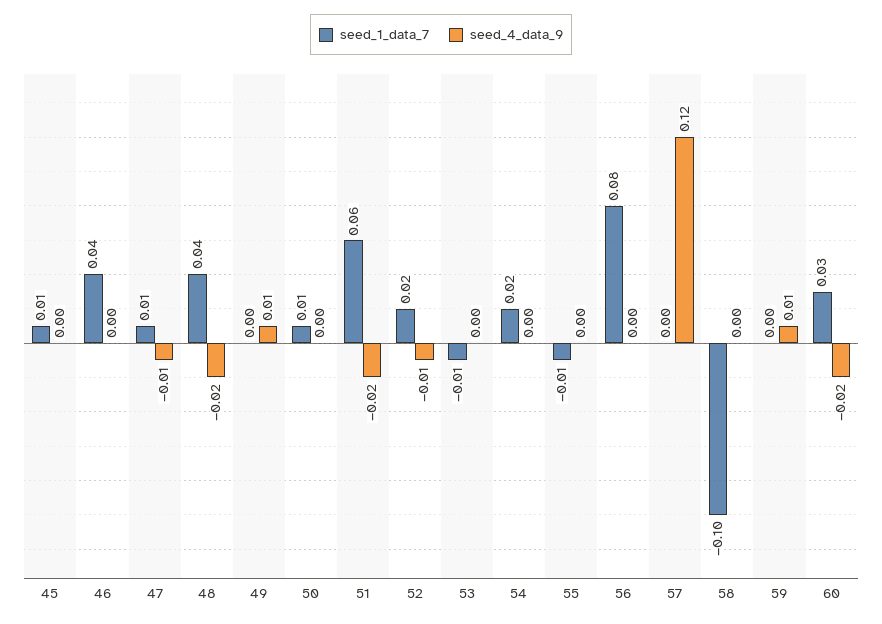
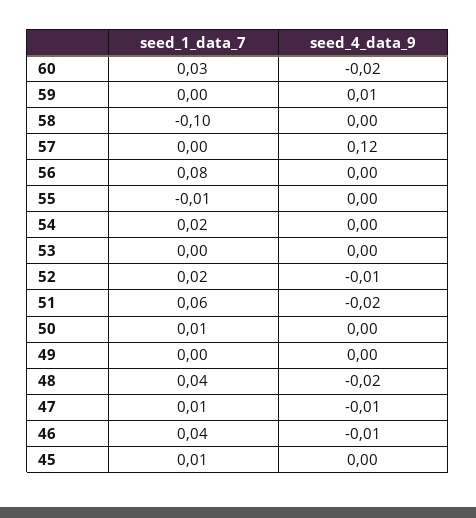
seed_4_data_9, 46: 0 -> -0.01
seed_4_data_9, 49: 0.01 -> 0
seed_1_data_7, 53: -0.01 -> 0

